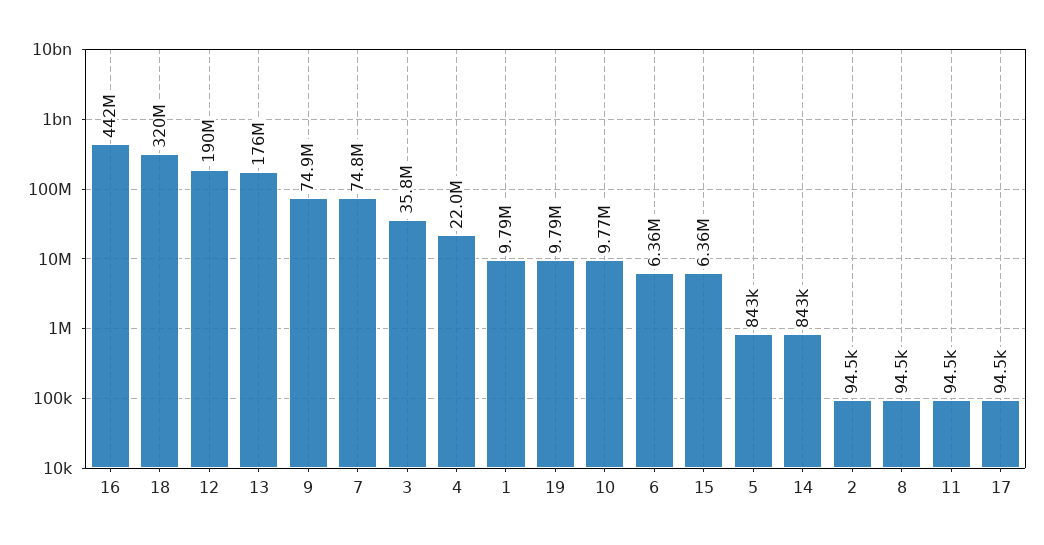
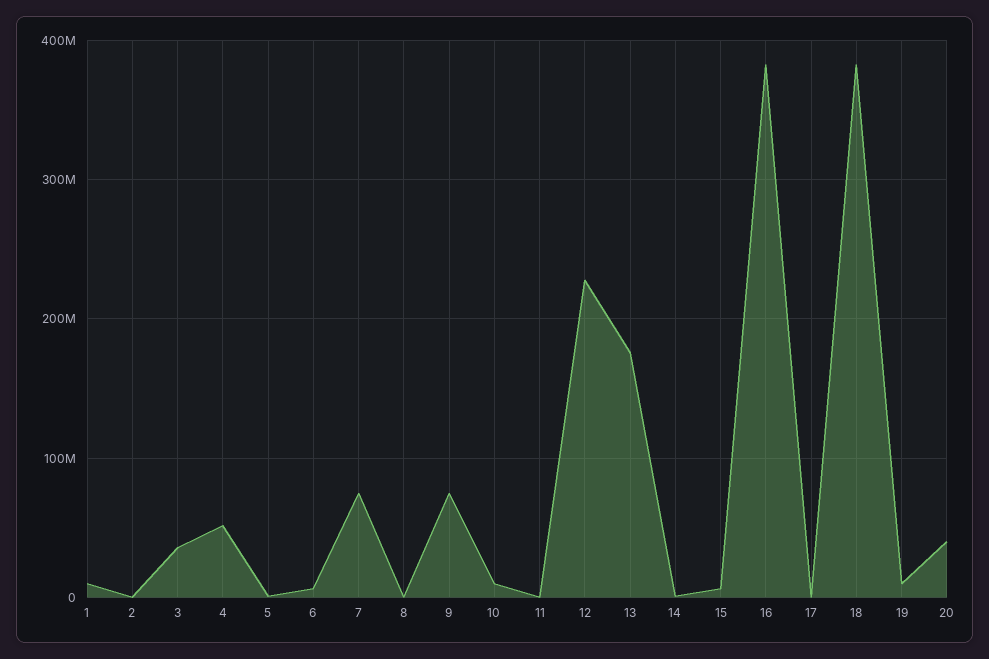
16: 442000000 -> 380000000
18: 320000000 -> 380000000
12: 190000000 -> 230000000
4: 22000000 -> 50000000
20: none -> 40000000

